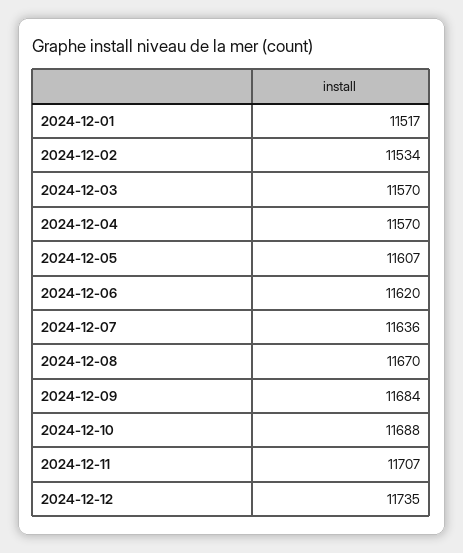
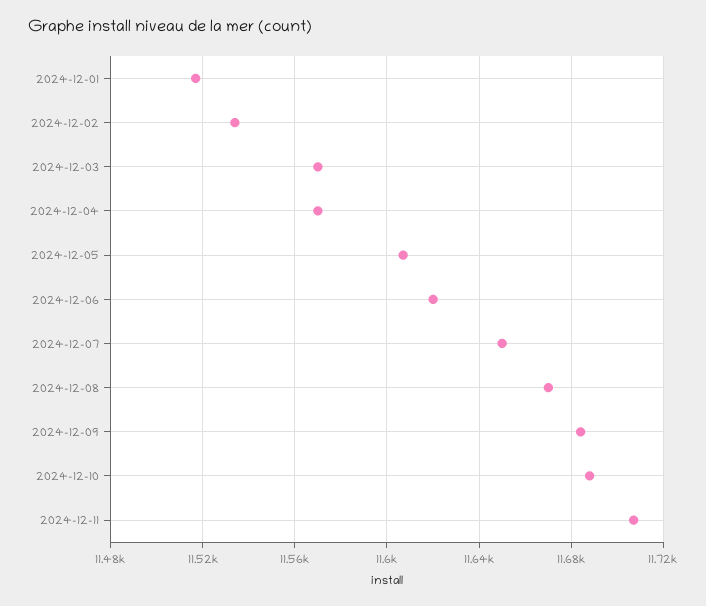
2024-12-07: 11636 -> 11650
2024-12-12: 11735 -> none

